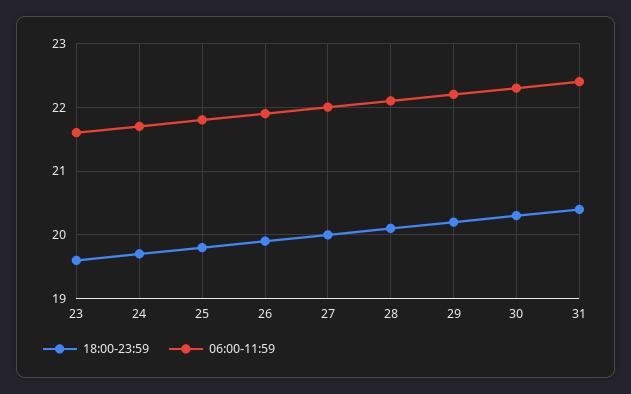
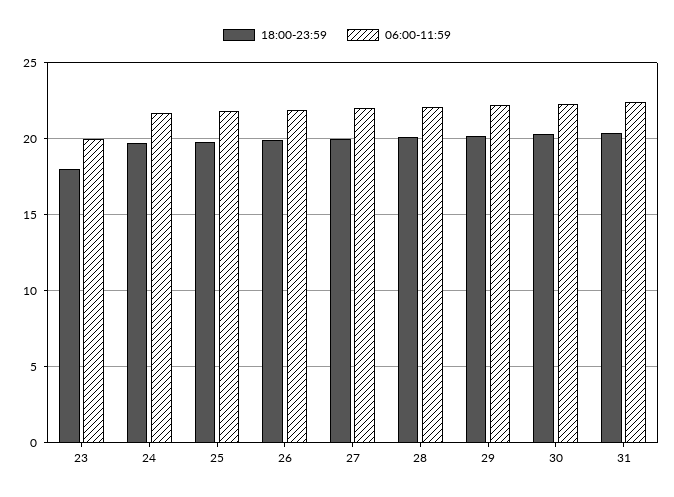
18:00-23:59, 23: 19.6 -> 18
06:00-11:59, 23: 21.6 -> 20

